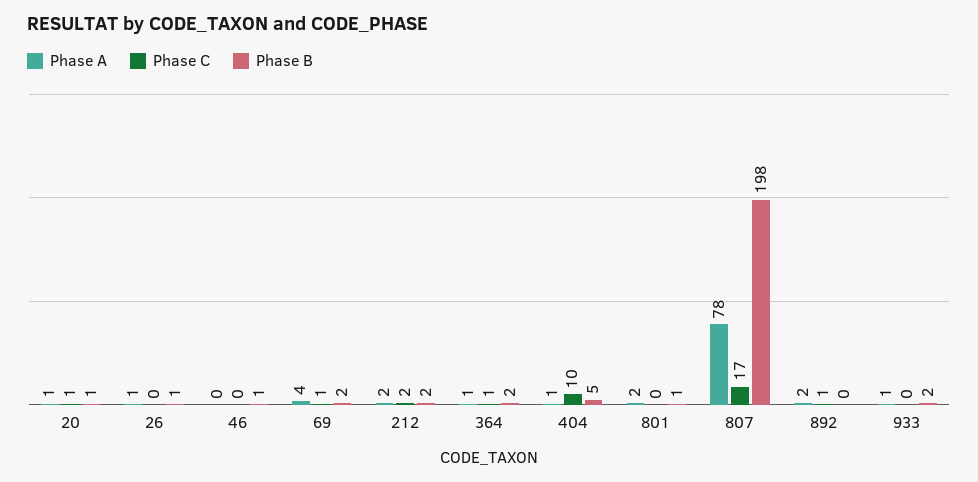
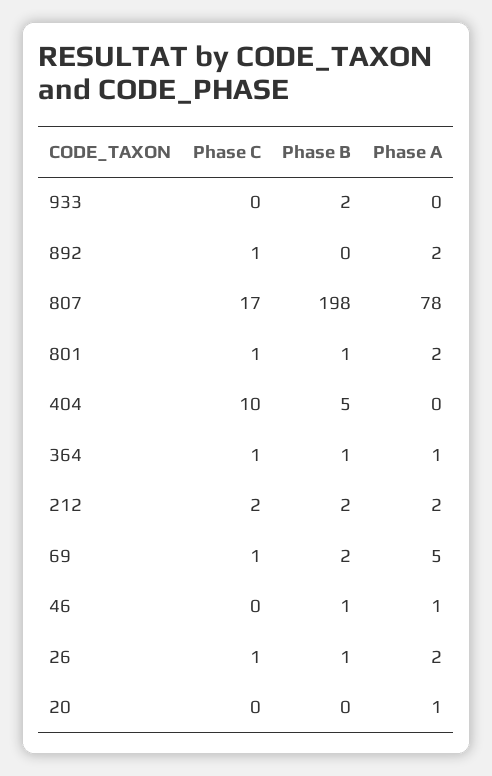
Phase C, 20: 1 -> 0
Phase B, 20: 1 -> 0
Phase A, 26: 1 -> 2
Phase C, 26: 0 -> 1
Phase A, 46: 0 -> 1
Phase A, 69: 4 -> 5
Phase B, 364: 2 -> 1
Phase A, 404: 1 -> 0
Phase C, 801: 0 -> 1
Phase A, 933: 1 -> 0

